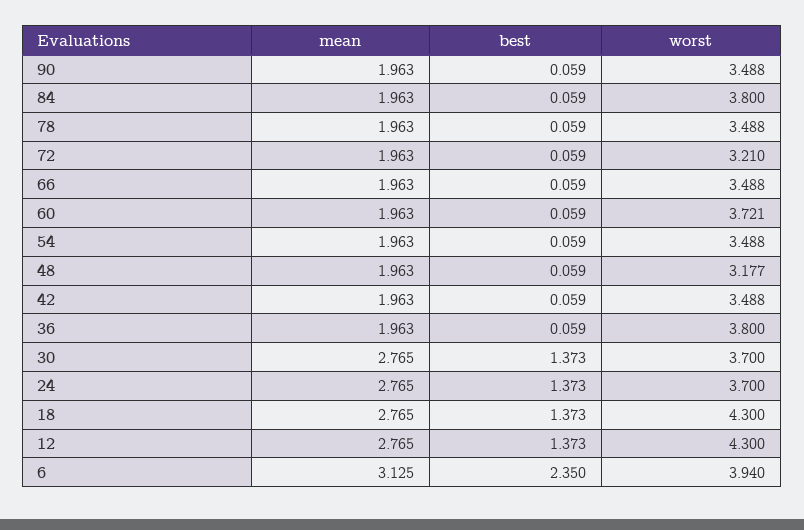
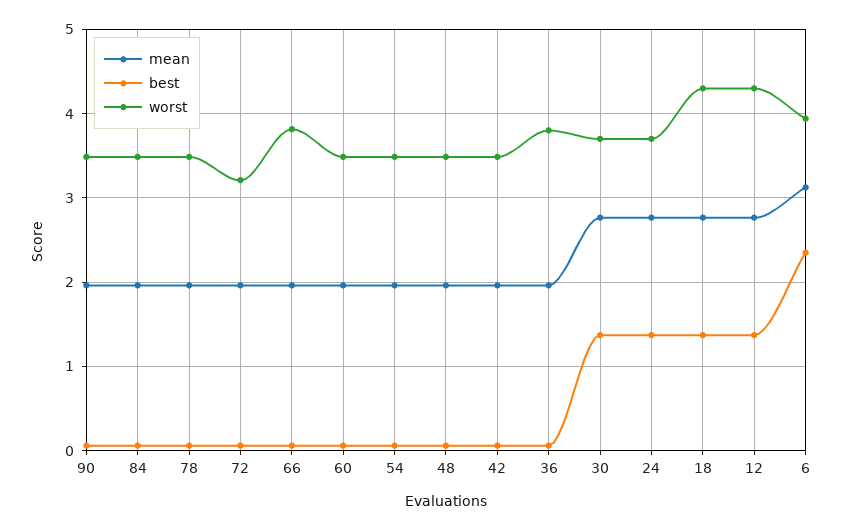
worst, 84: 3.8 -> 3.5
worst, 66: 3.488 -> 3.8
worst, 60: 3.721 -> 3.5
worst, 48: 3.177 -> 3.5

